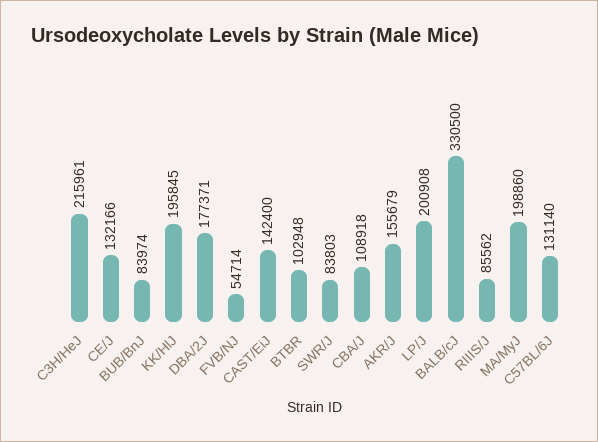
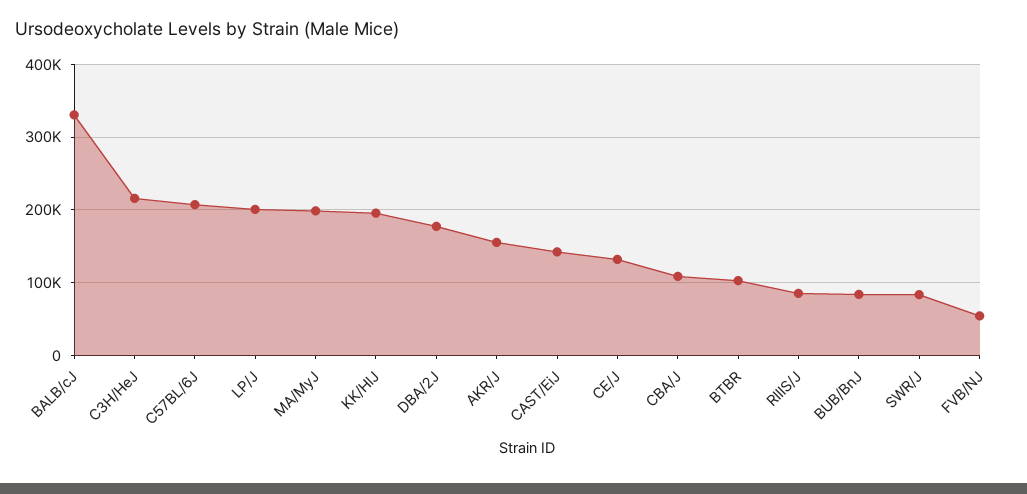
C57BL/6J: 131140 -> 210000

